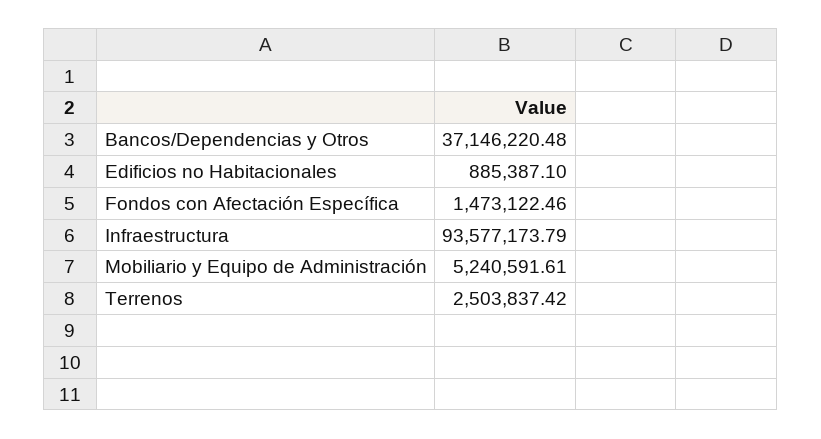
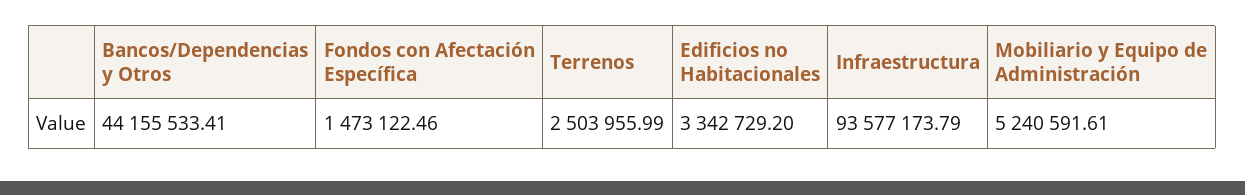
Bancos/Dependencias y Otros: 37146220.48 -> 44155533.41
Edificios no Habitacionales: 885387.1 -> 3342729.2
Terrenos: 2503837.42 -> 2503955.99

